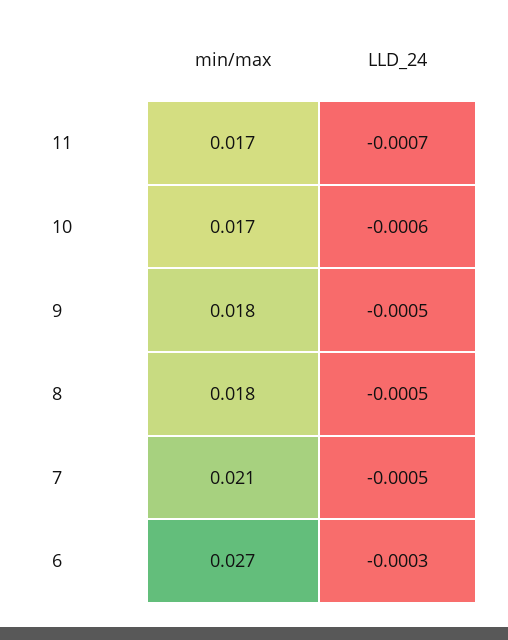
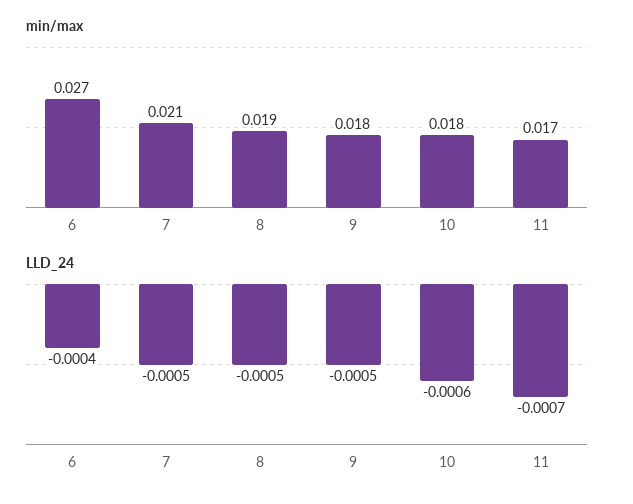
min/max, 10: 0.017 -> 0.018
min/max, 8: 0.018 -> 0.019
LLD_24, 6: -0.0003 -> -0.0004

